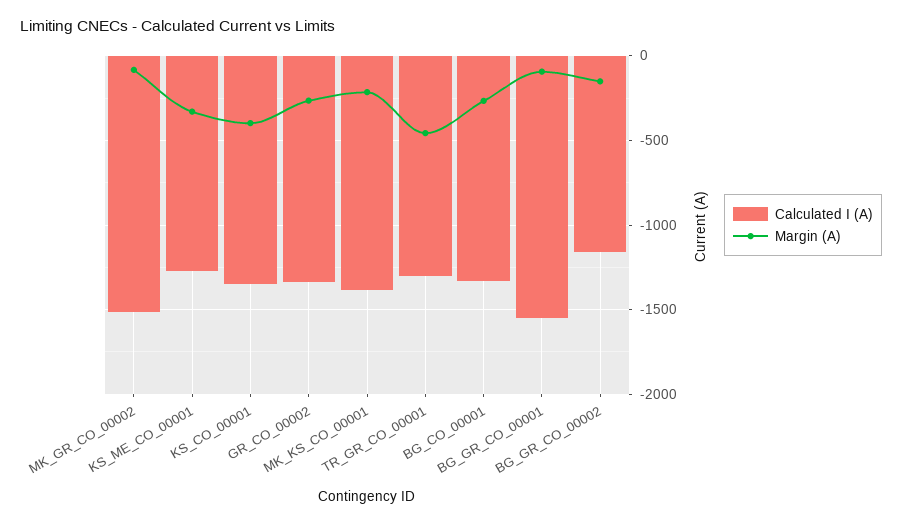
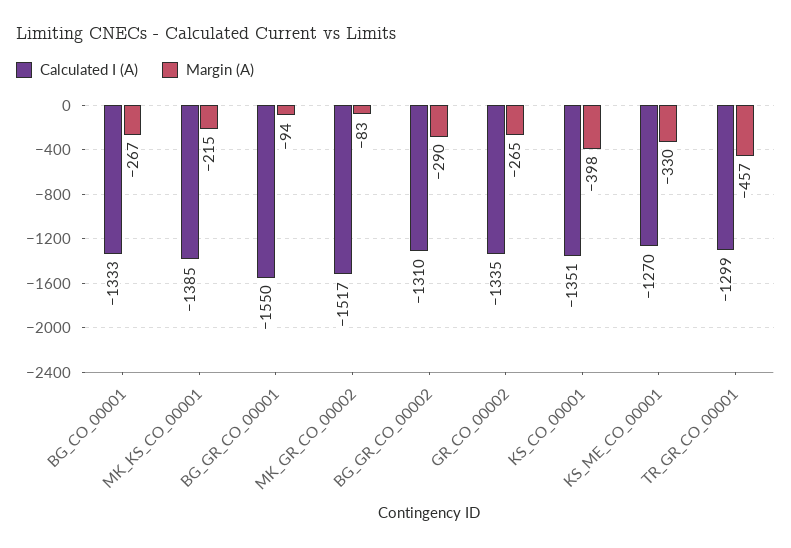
Calculated I (A), BG_GR_CO_00002: -1150 -> -1310
Margin (A), BG_GR_CO_00002: -150 -> -290

